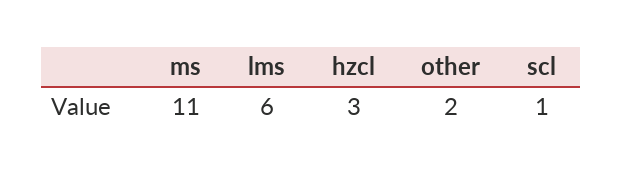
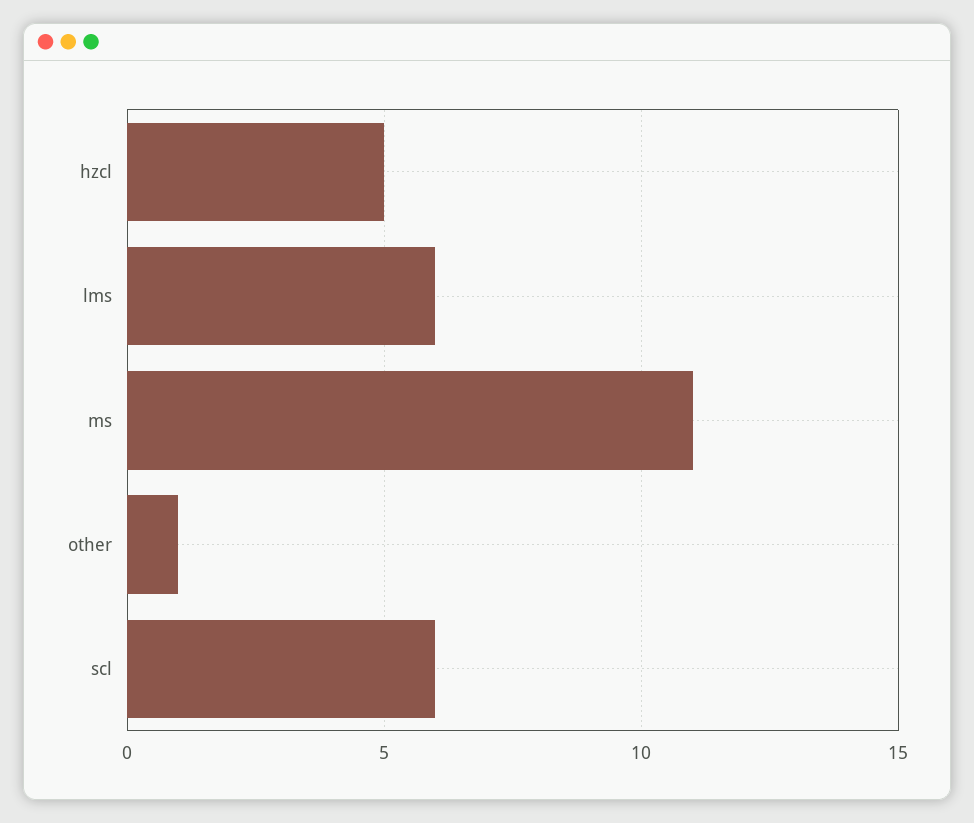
hzcl: 3 -> 5
other: 2 -> 1
scl: 1 -> 6

